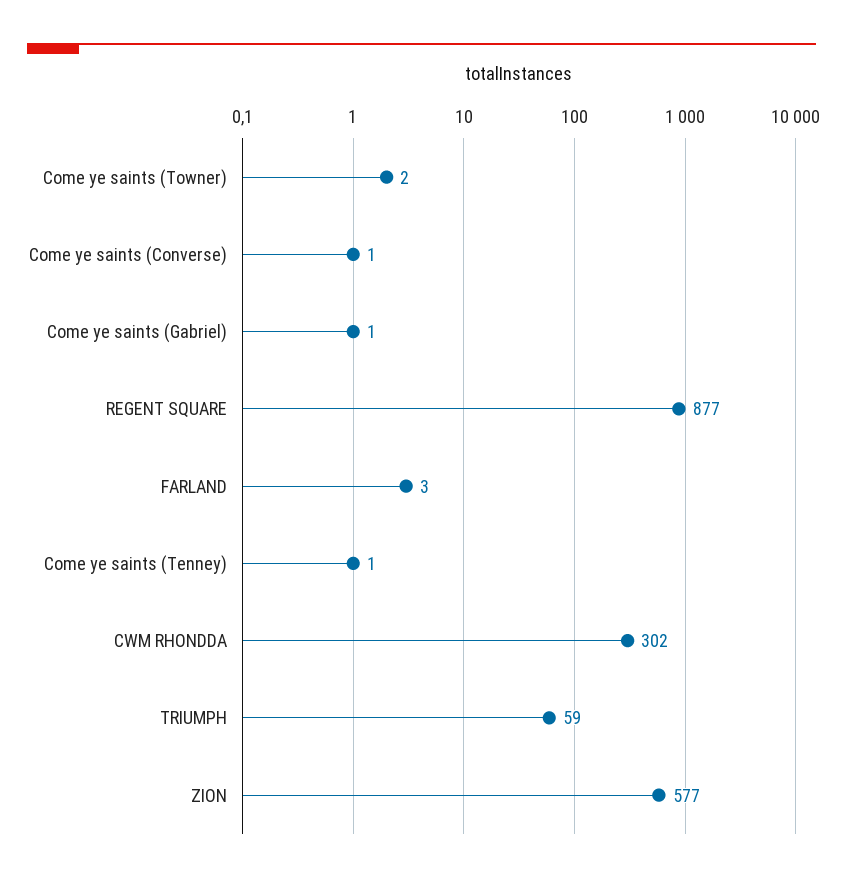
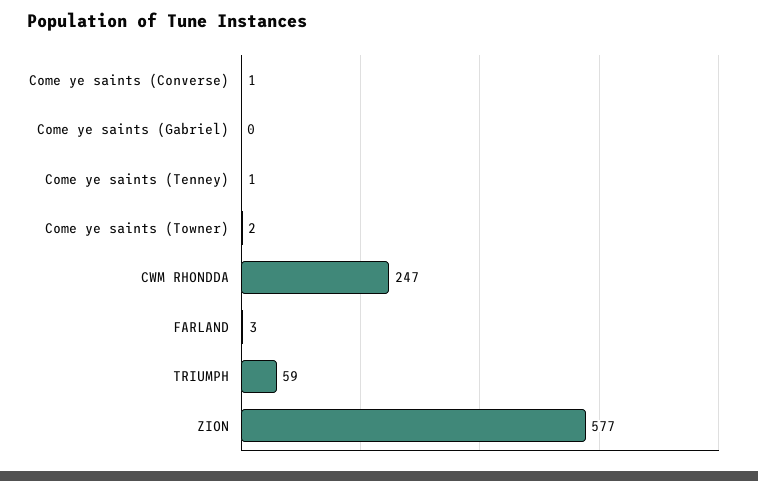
Come ye saints (Gabriel): 1 -> 0
REGENT SQUARE: 877 -> none
CWM RHONDDA: 302 -> 247

